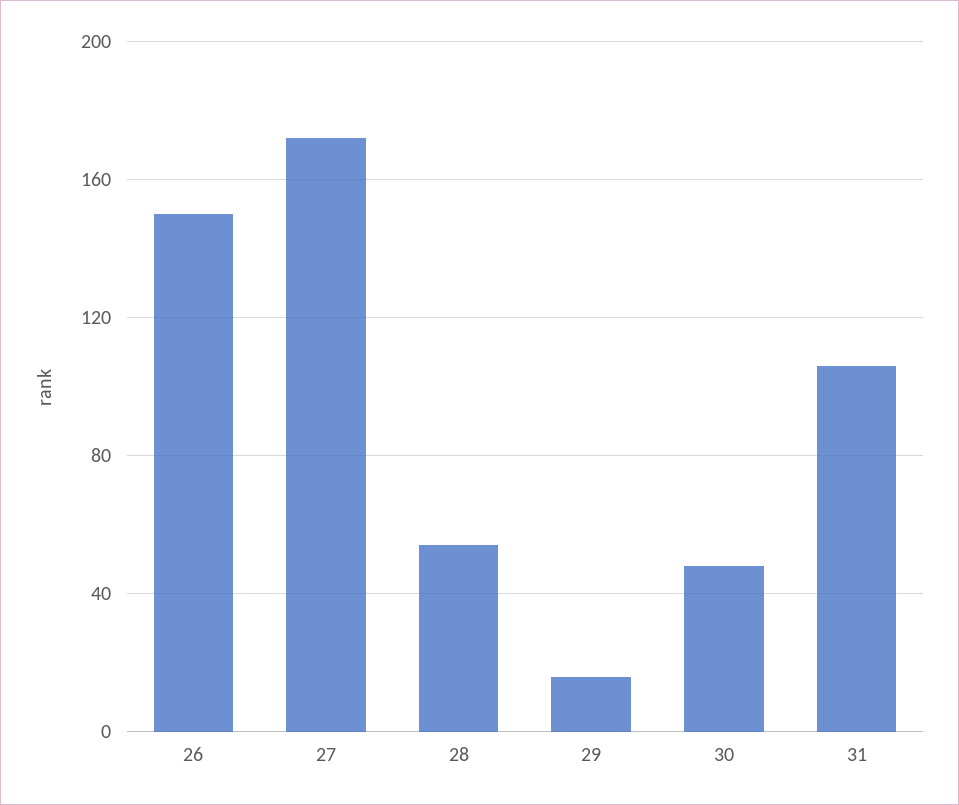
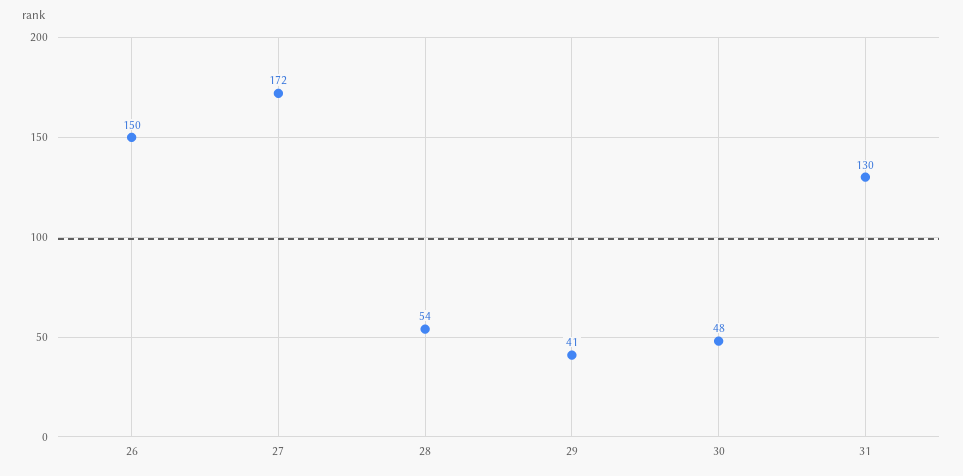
29: 15 -> 41
31: 105 -> 130

